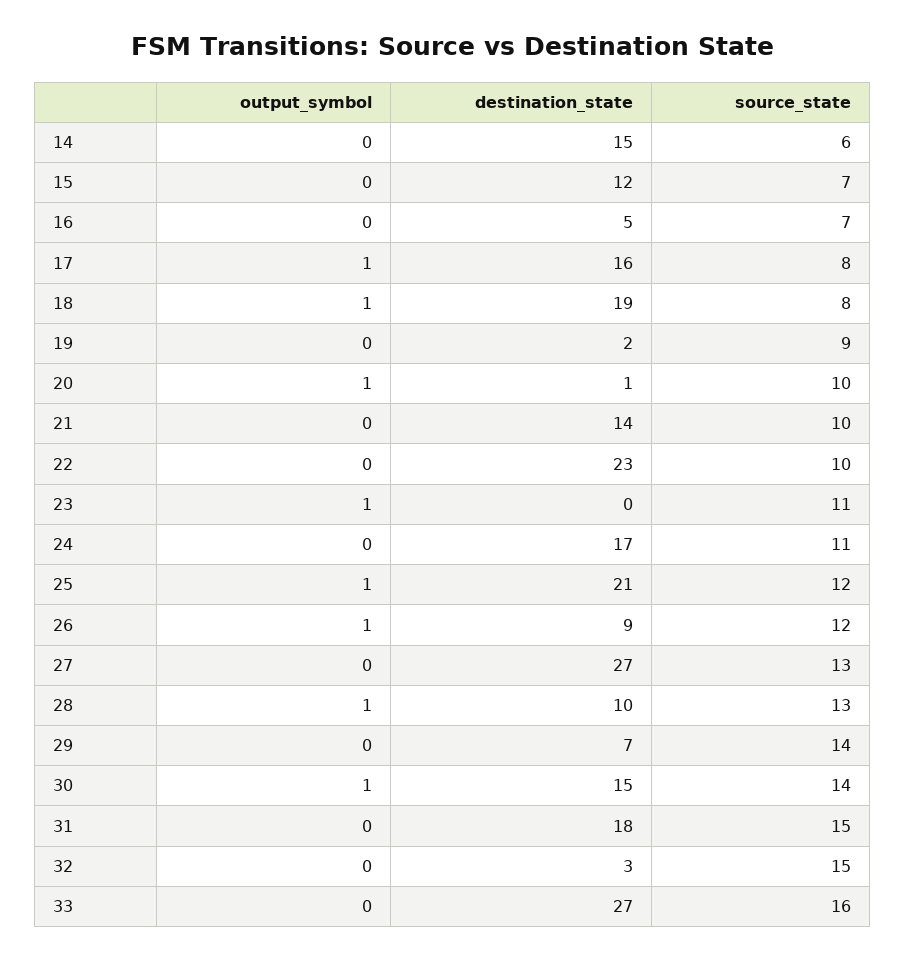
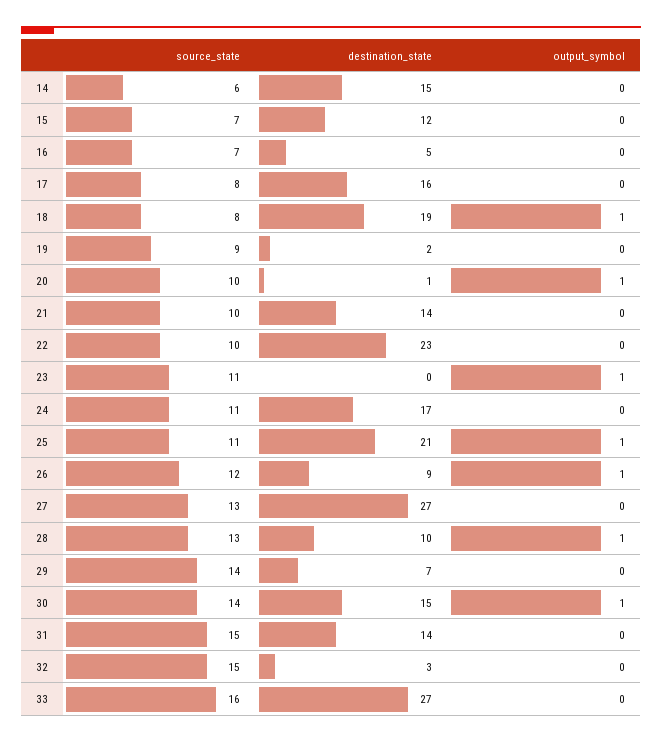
output_symbol, 17: 1 -> 0
source_state, 25: 12 -> 11
destination_state, 31: 18 -> 14

